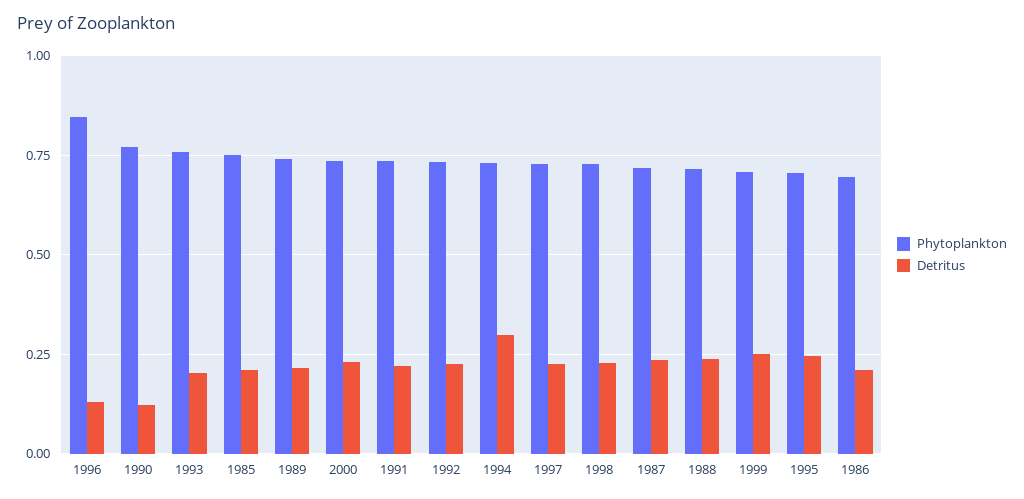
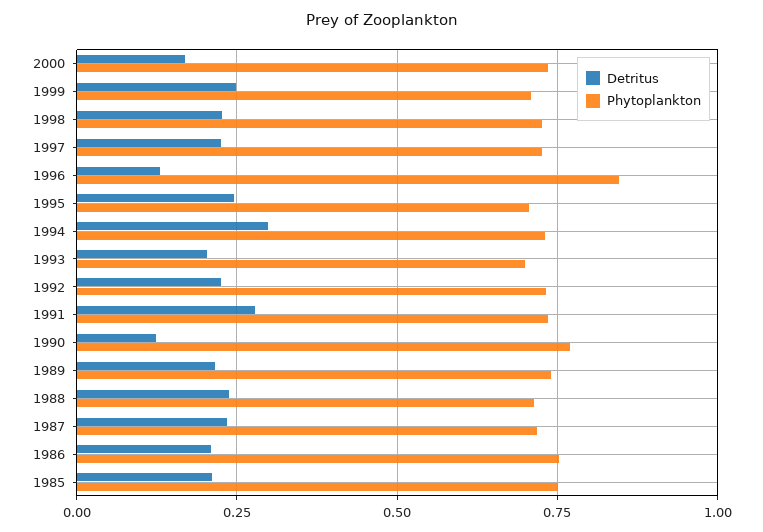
Phytoplankton, 1993: 0.75 -> 0.7
Detritus, 2000: 0.225 -> 0.175
Detritus, 1991: 0.225 -> 0.275
Phytoplankton, 1986: 0.7 -> 0.75

